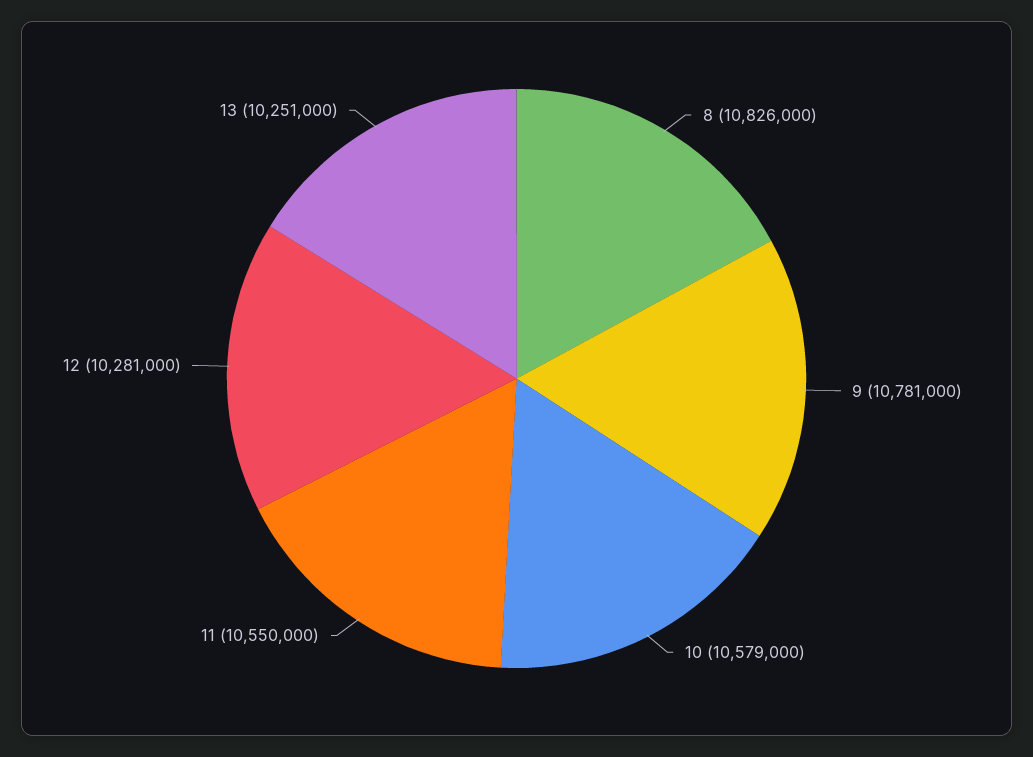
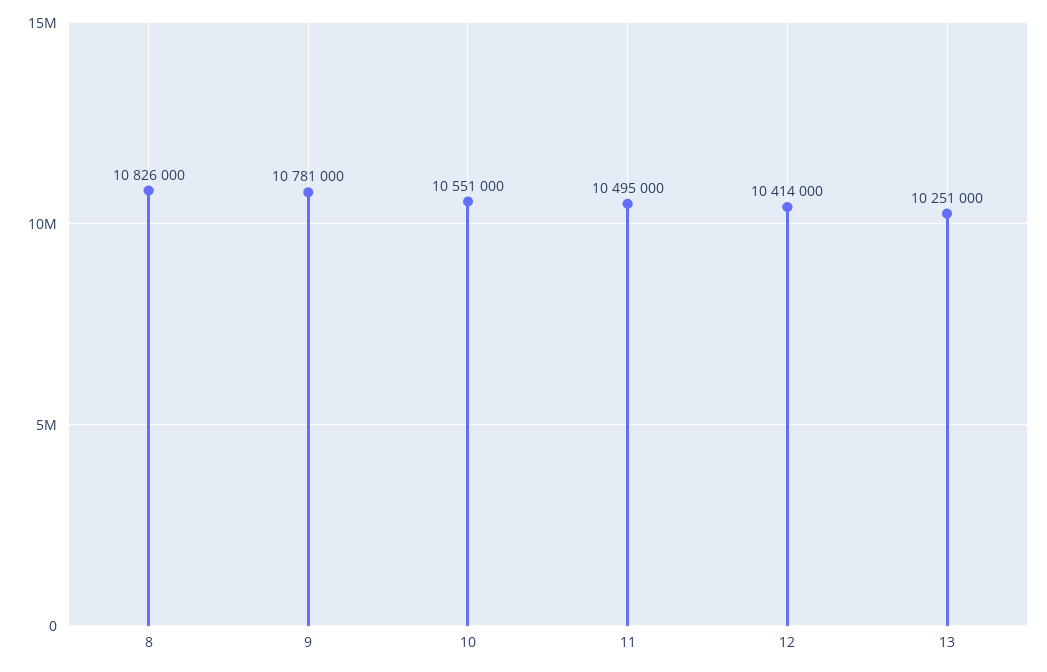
10: 10579000 -> 10551000
11: 10550000 -> 10495000
12: 10281000 -> 10414000

